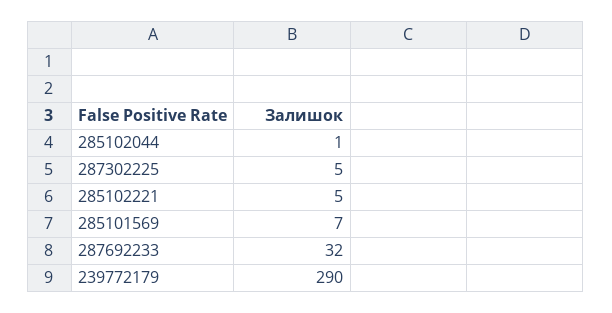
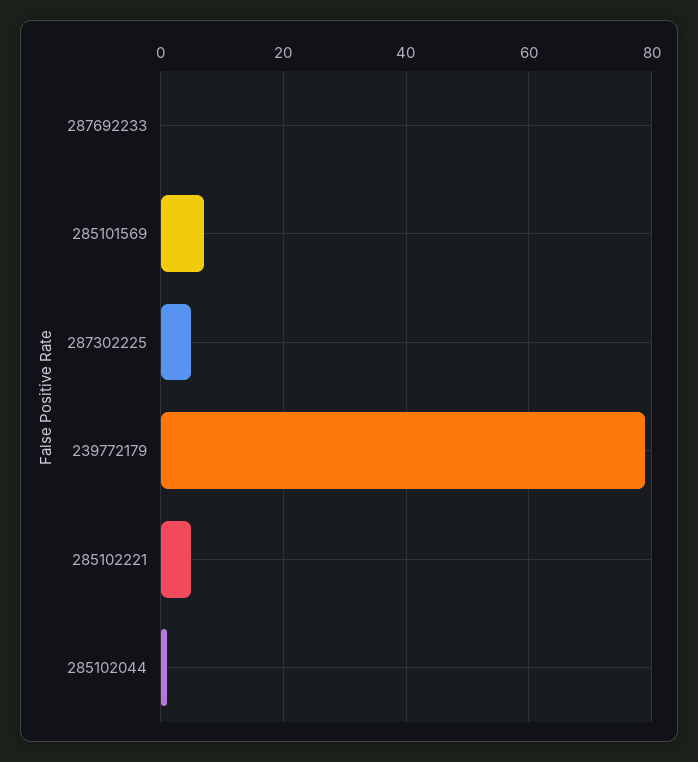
287692233: 32 -> 0
239772179: 290 -> 80

